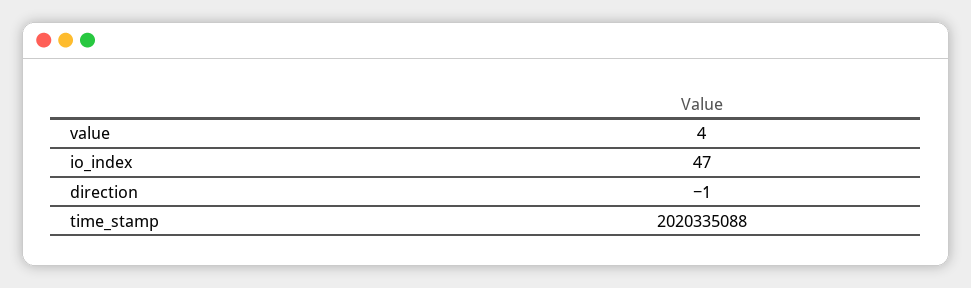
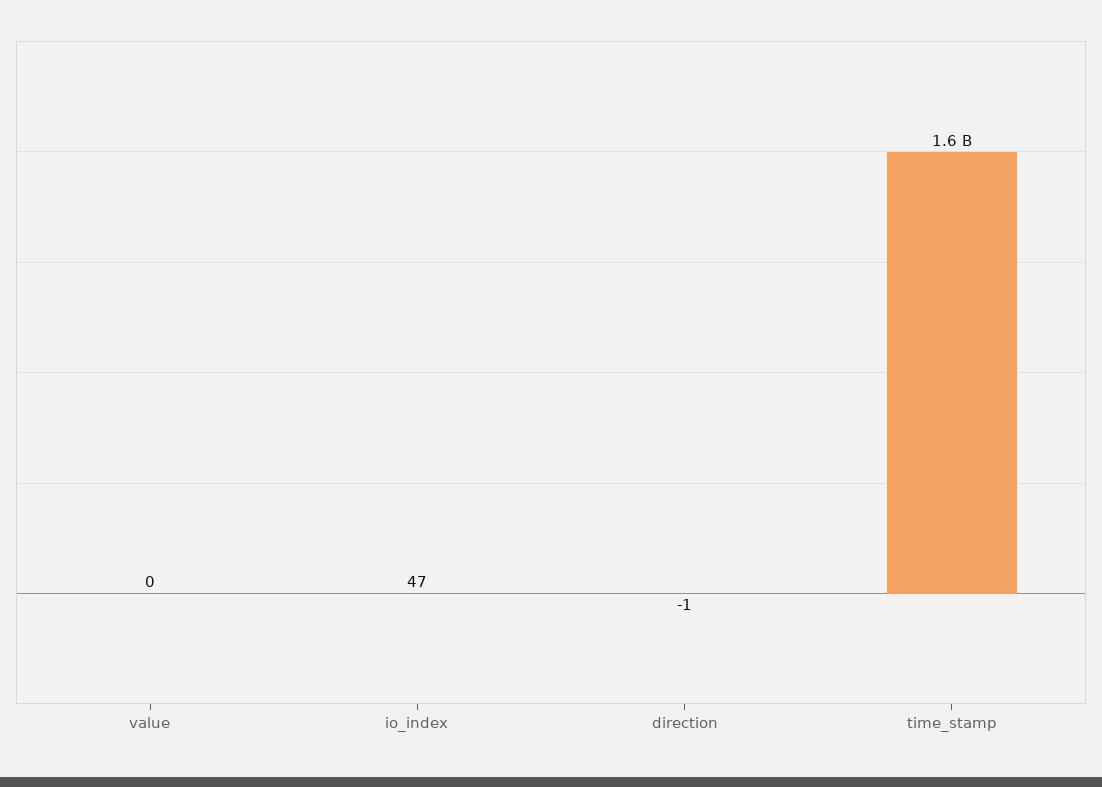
value: 4 -> 0
time_stamp: 2020335088 -> 1600000000

